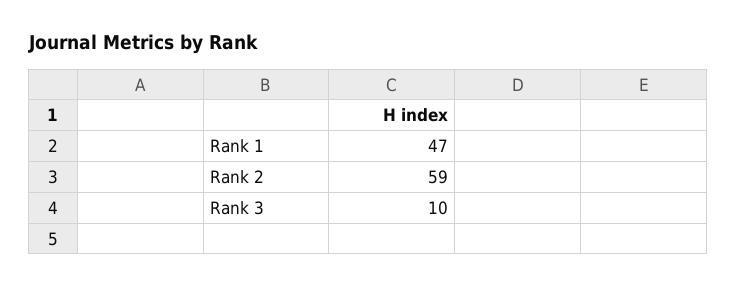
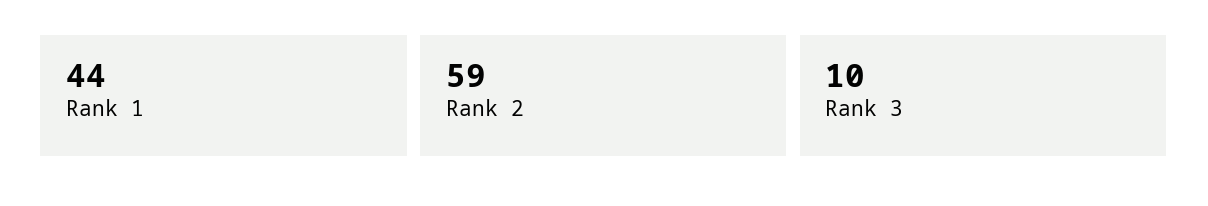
Rank 1: 47 -> 44

